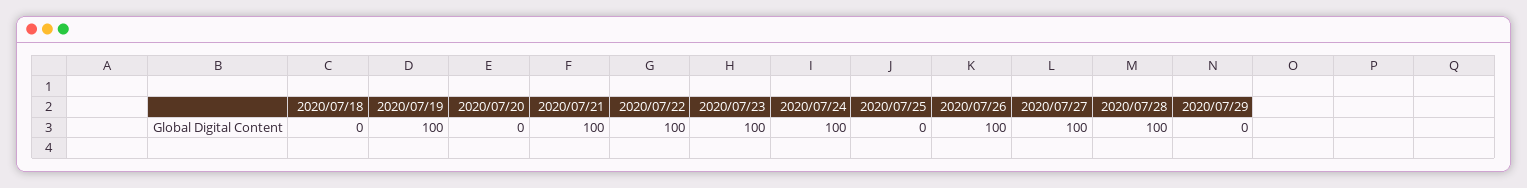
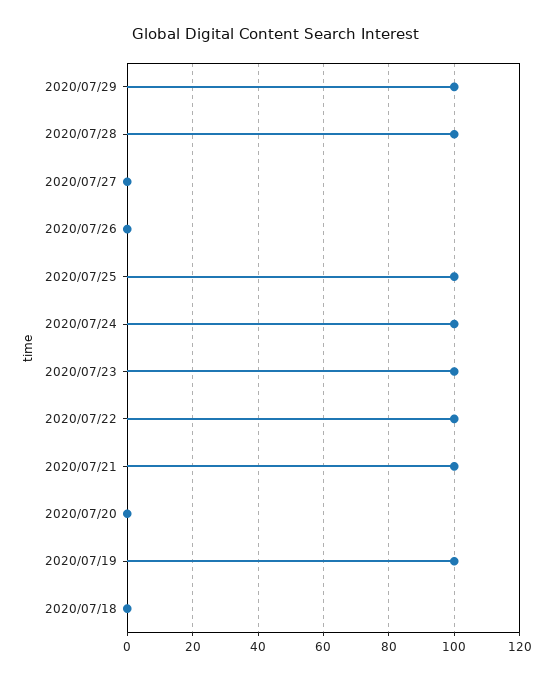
2020/07/25: 0 -> 100
2020/07/26: 100 -> 0
2020/07/27: 100 -> 0
2020/07/29: 0 -> 100

